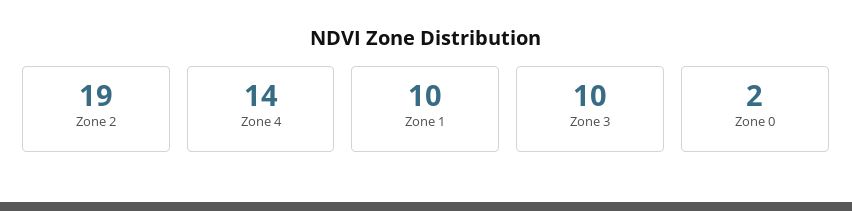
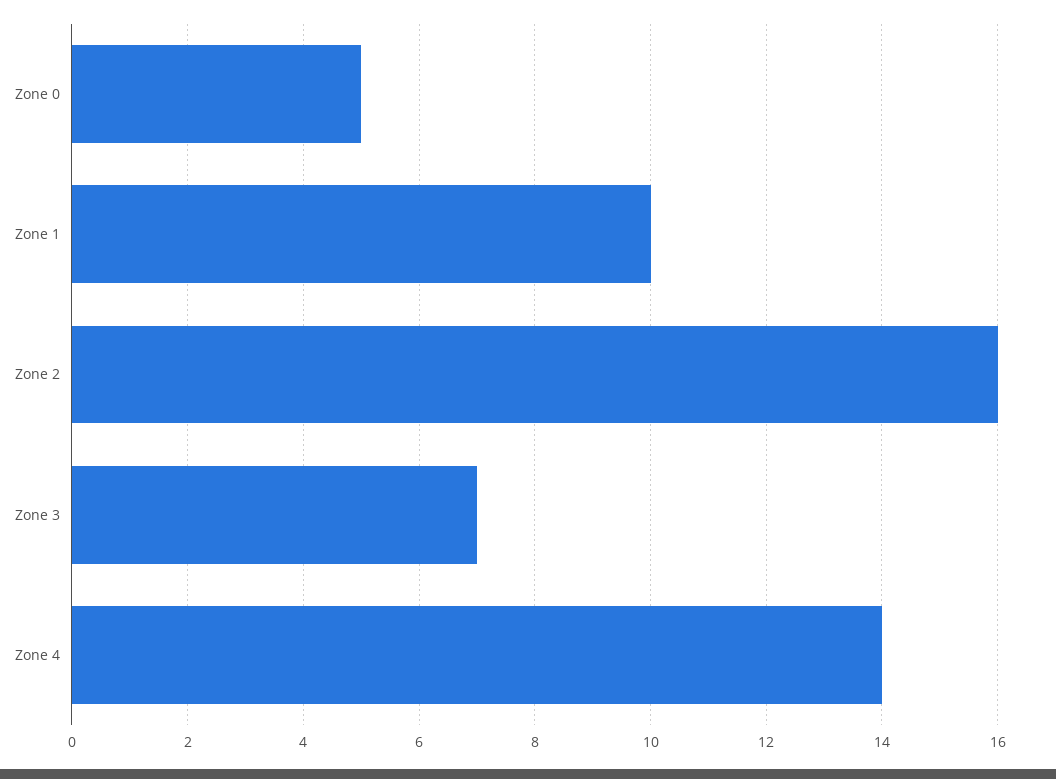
Zone 2: 19 -> 16
Zone 3: 10 -> 7
Zone 0: 2 -> 5

